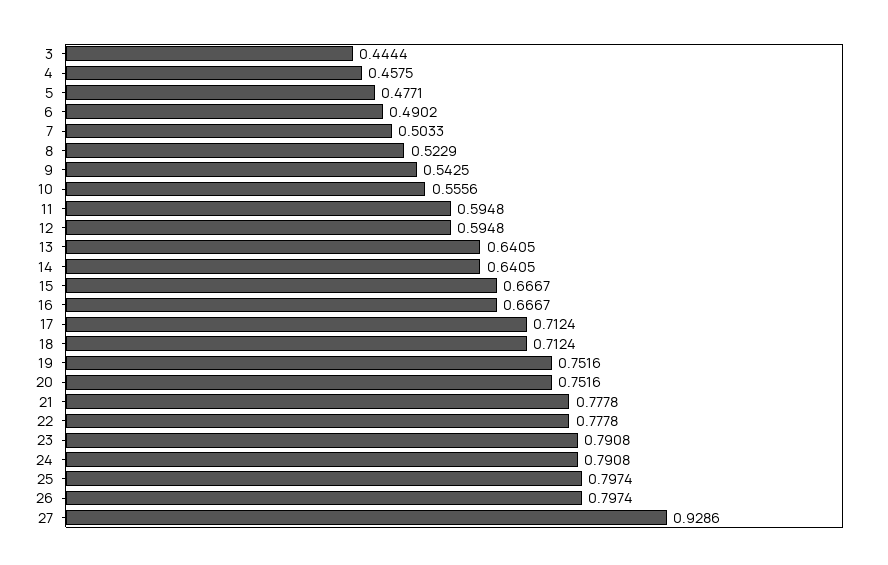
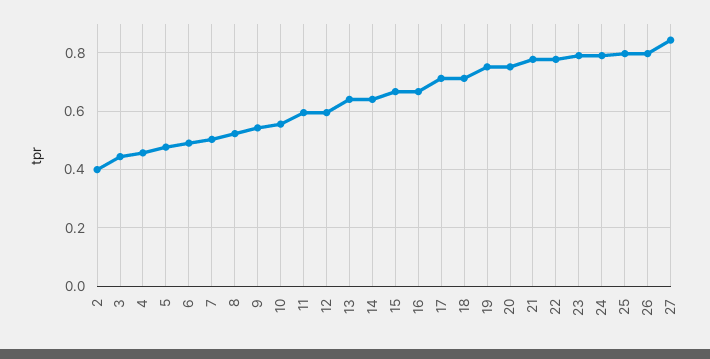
27: 0.9286 -> 0.85
2: none -> 0.4

